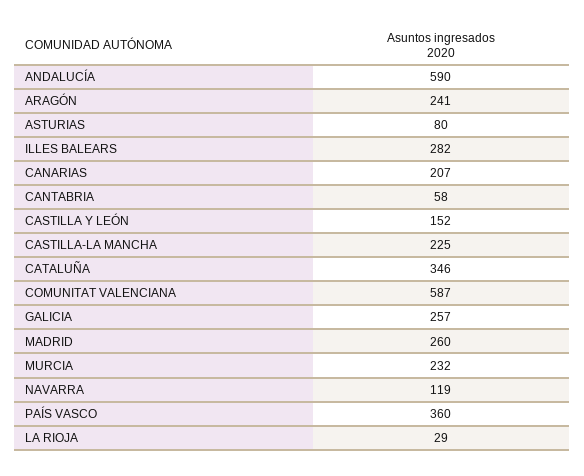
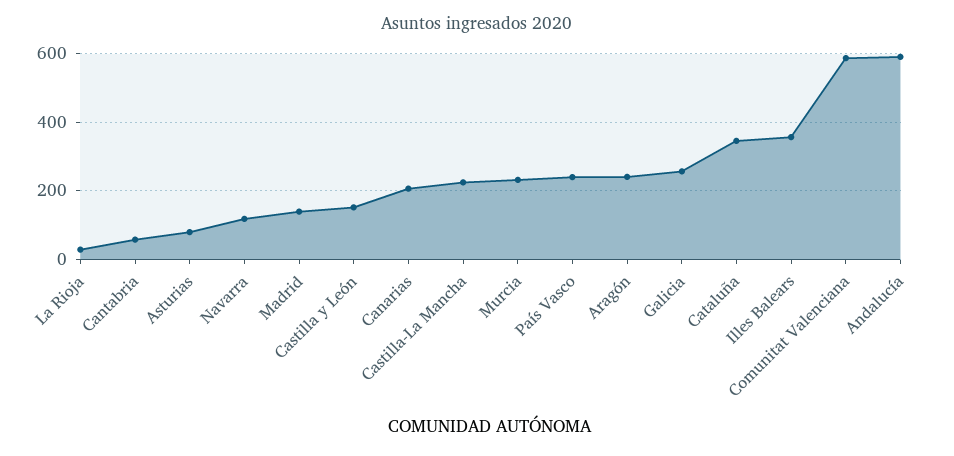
ILLES BALEARS: 282 -> 360
MADRID: 260 -> 140
PAÍS VASCO: 360 -> 240

